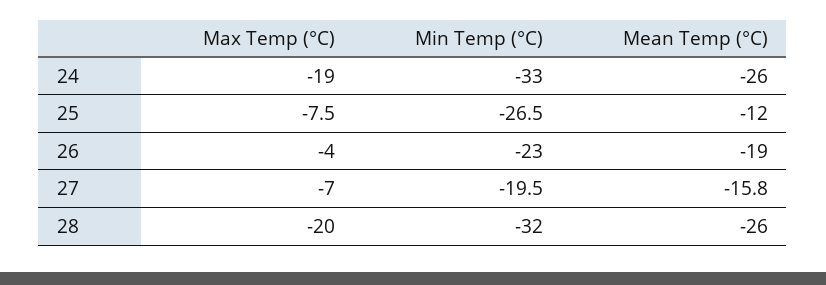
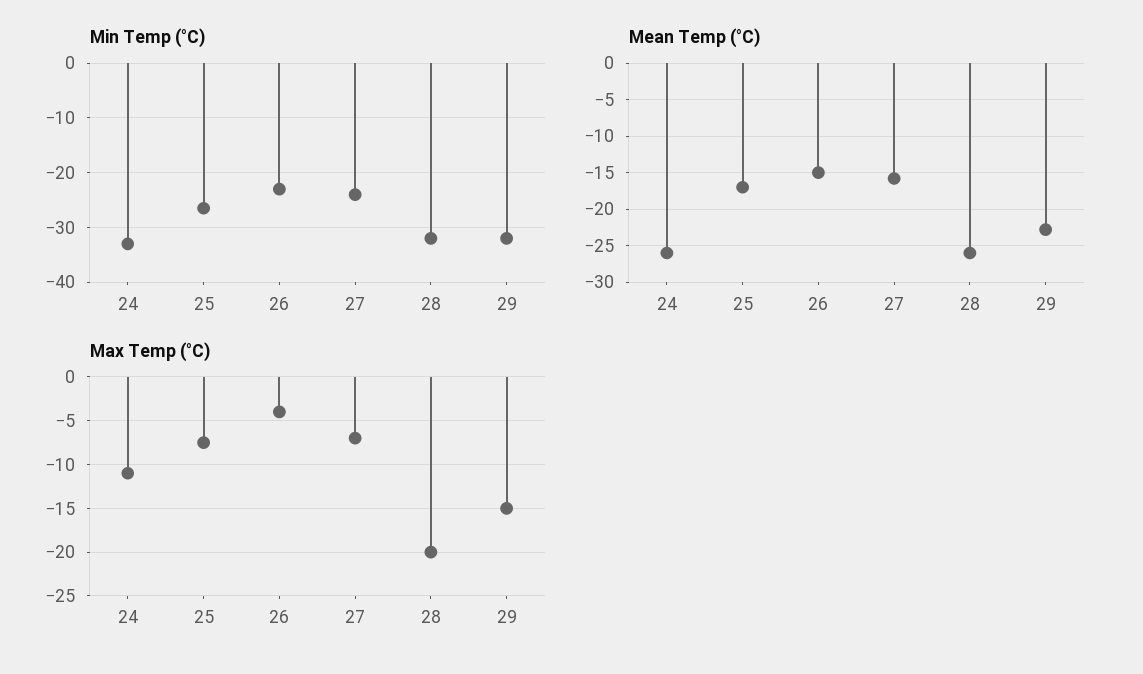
Max Temp (°C), 24: -19 -> -11
Mean Temp (°C), 25: -12 -> -17
Mean Temp (°C), 26: -19 -> -15
Min Temp (°C), 27: -19.5 -> -24
Min Temp (°C), 29: none -> -32
Mean Temp (°C), 29: none -> -23
Max Temp (°C), 29: none -> -15

